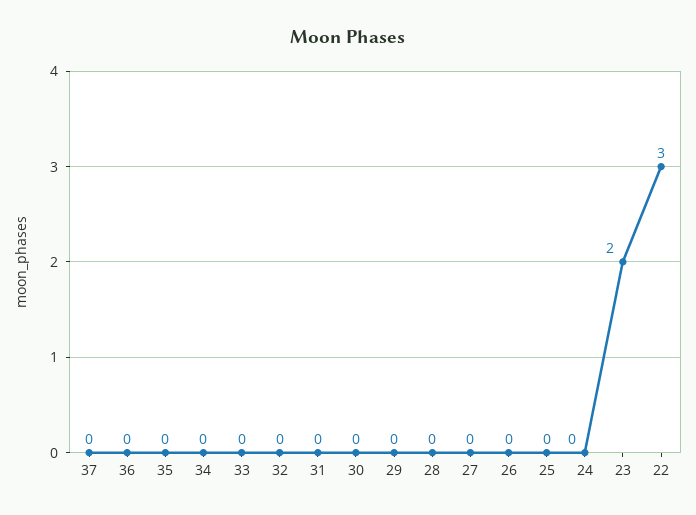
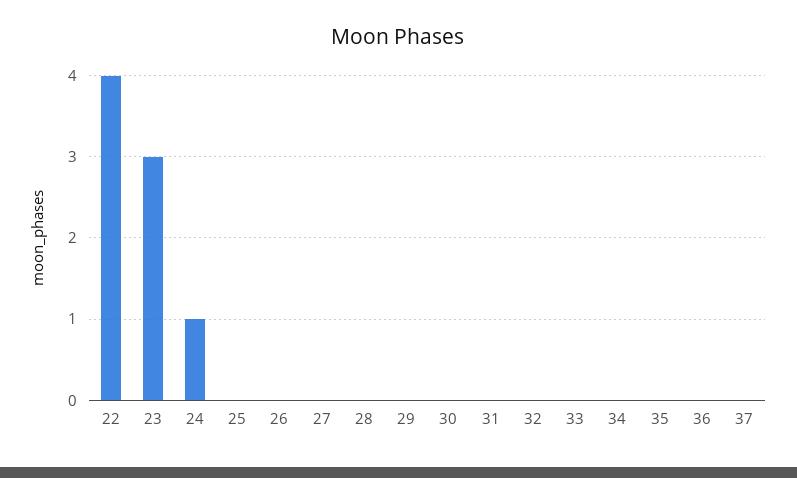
24: 0 -> 1
23: 2 -> 3
22: 3 -> 4

